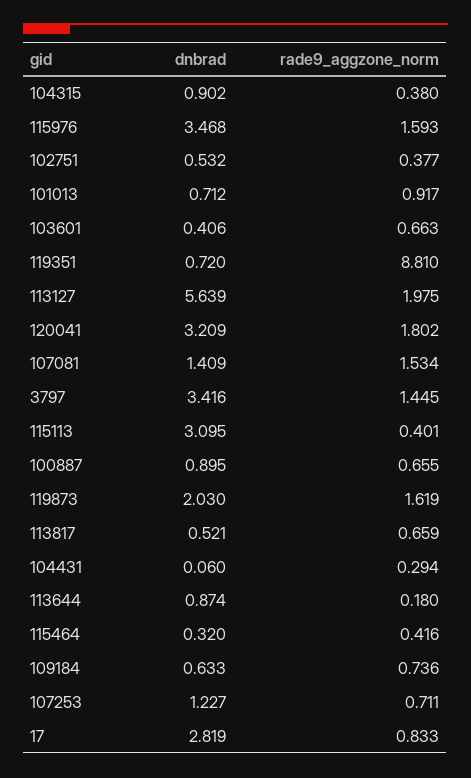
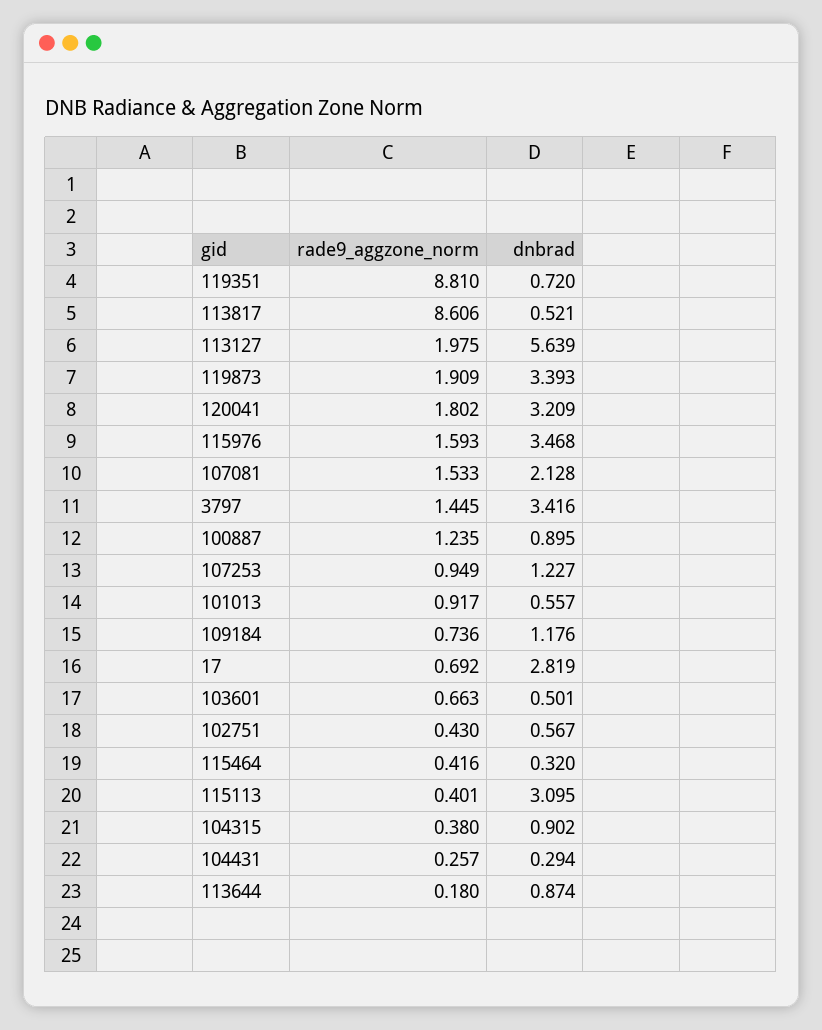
dnbrad, 102751: 0.532 -> 0.567
rade9_aggzone_norm, 102751: 0.377 -> 0.43
dnbrad, 101013: 0.712 -> 0.557
dnbrad, 103601: 0.406 -> 0.501
dnbrad, 107081: 1.409 -> 2.128
rade9_aggzone_norm, 107081: 1.534 -> 1.533
rade9_aggzone_norm, 100887: 0.655 -> 1.235
dnbrad, 119873: 2.03 -> 3.393
rade9_aggzone_norm, 119873: 1.619 -> 1.909
rade9_aggzone_norm, 113817: 0.659 -> 8.606
dnbrad, 104431: 0.06 -> 0.294
rade9_aggzone_norm, 104431: 0.294 -> 0.257
dnbrad, 109184: 0.633 -> 1.176
rade9_aggzone_norm, 107253: 0.711 -> 0.949
rade9_aggzone_norm, 17: 0.833 -> 0.692

